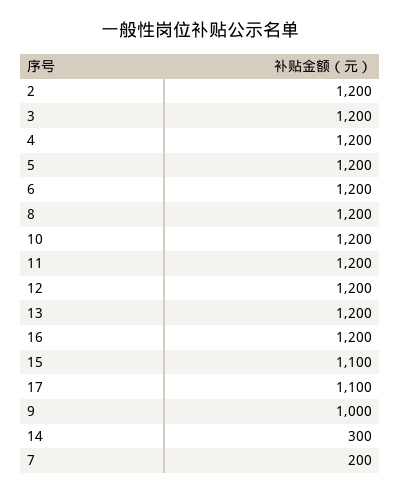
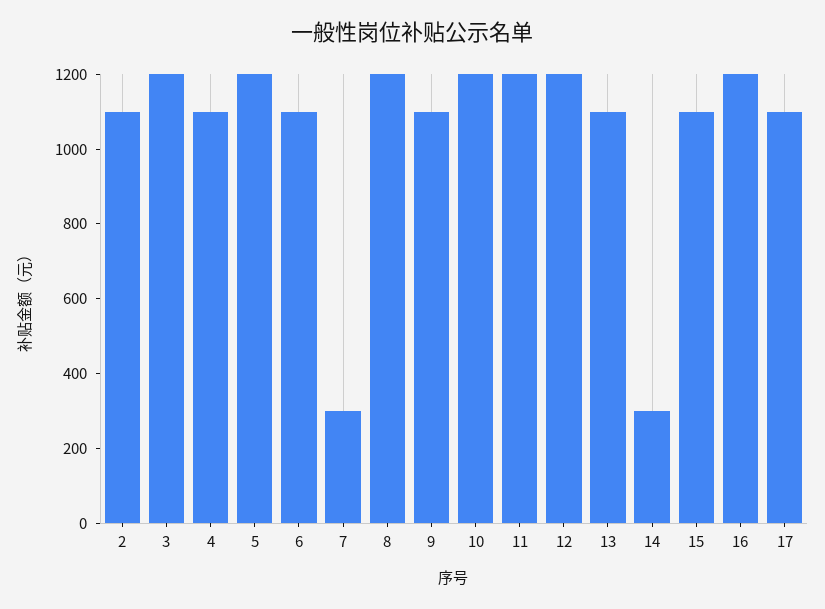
2: 1200 -> 1100
4: 1200 -> 1100
6: 1200 -> 1100
13: 1200 -> 1100
9: 1000 -> 1100
7: 200 -> 300

